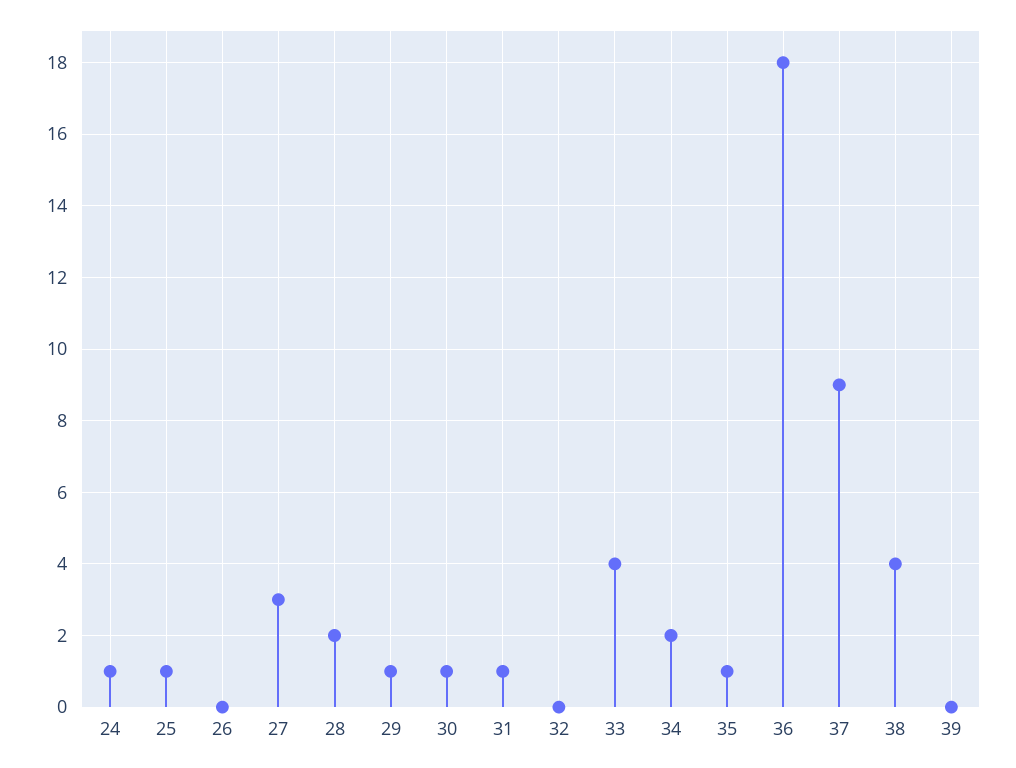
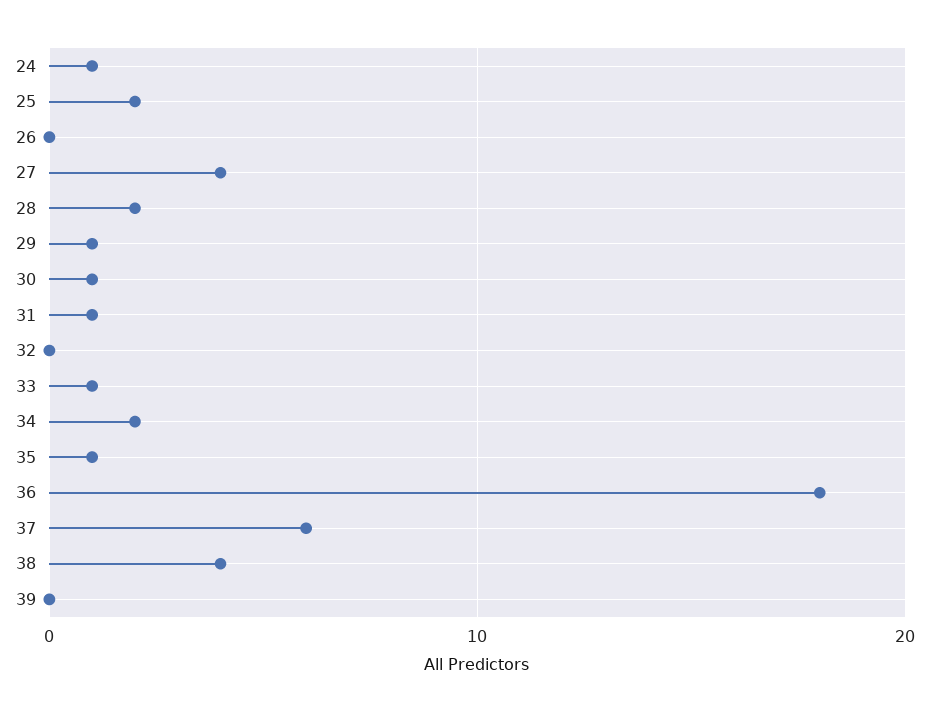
25: 1 -> 2
27: 3 -> 4
33: 4 -> 1
37: 9 -> 6

